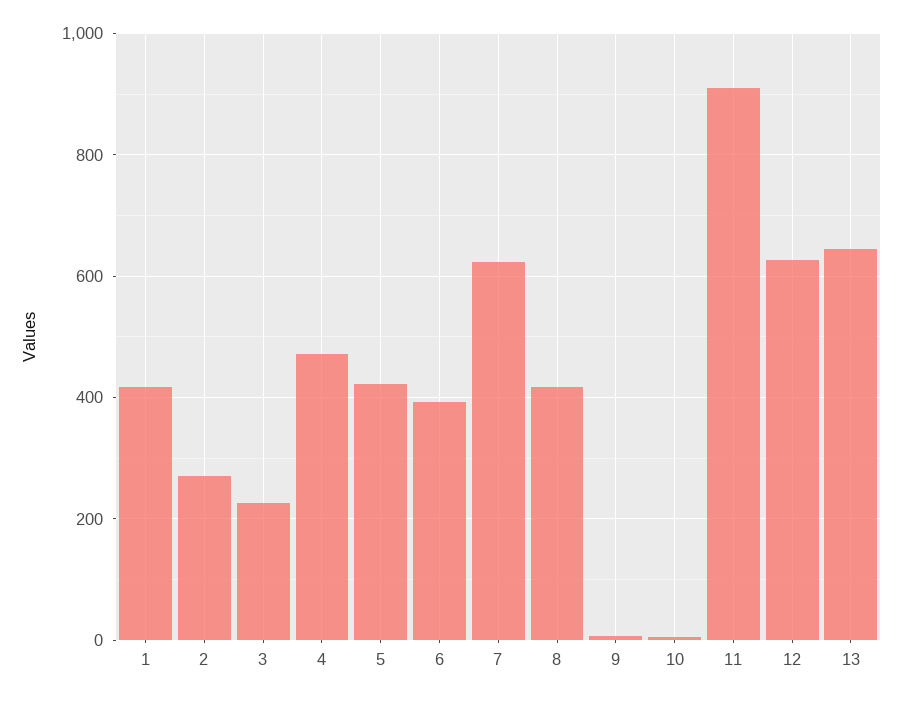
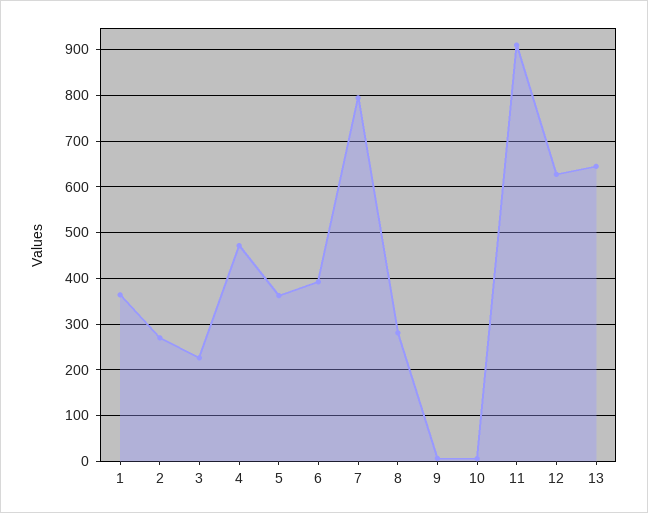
1: 420 -> 360
5: 420 -> 360
7: 620 -> 800
8: 420 -> 280

